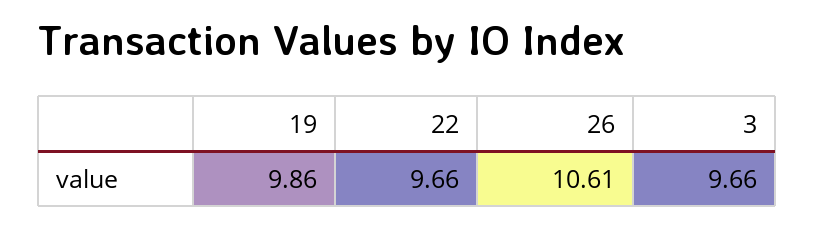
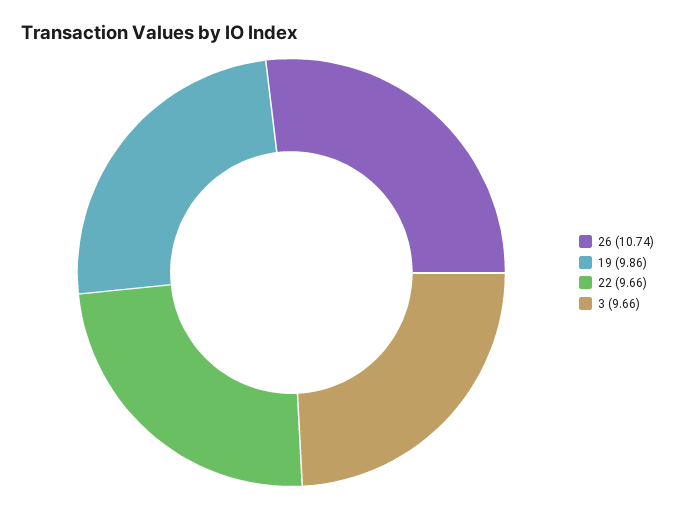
26: 10.61 -> 10.74

